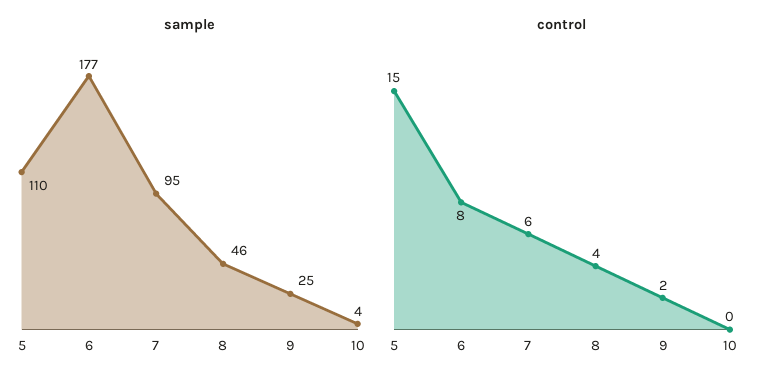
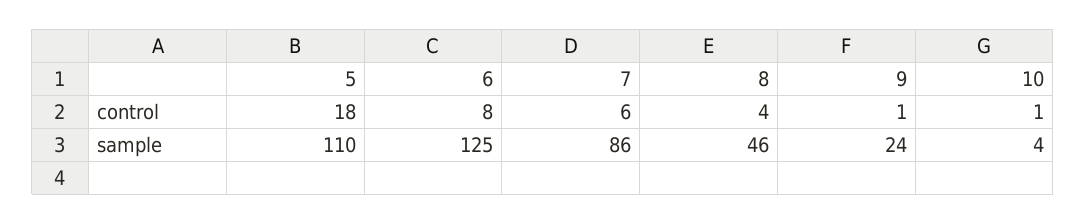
sample, 6: 177 -> 125
sample, 7: 95 -> 86
sample, 9: 25 -> 24
control, 5: 15 -> 18
control, 9: 2 -> 1
control, 10: 0 -> 1

